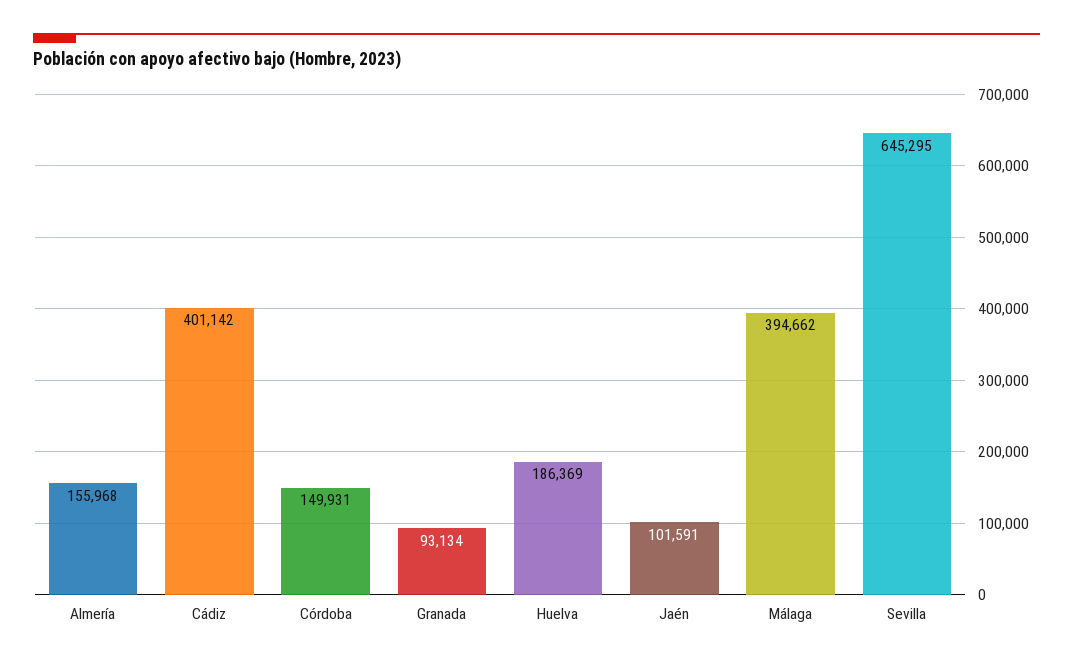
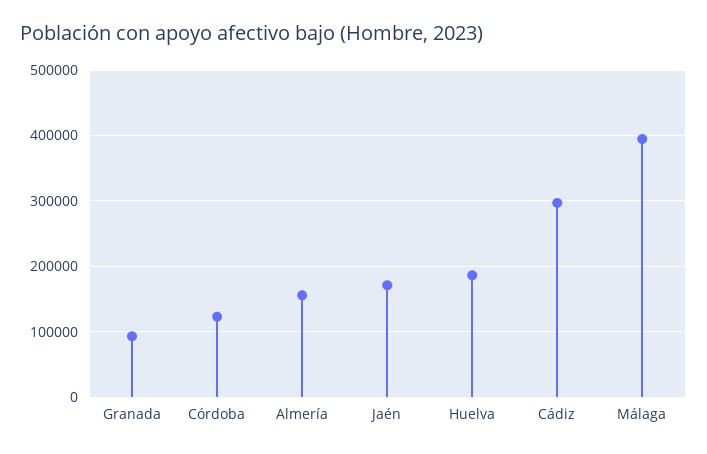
Cádiz: 401142 -> 300000
Córdoba: 149931 -> 120000
Jaén: 101591 -> 170000
Sevilla: 645295 -> none

